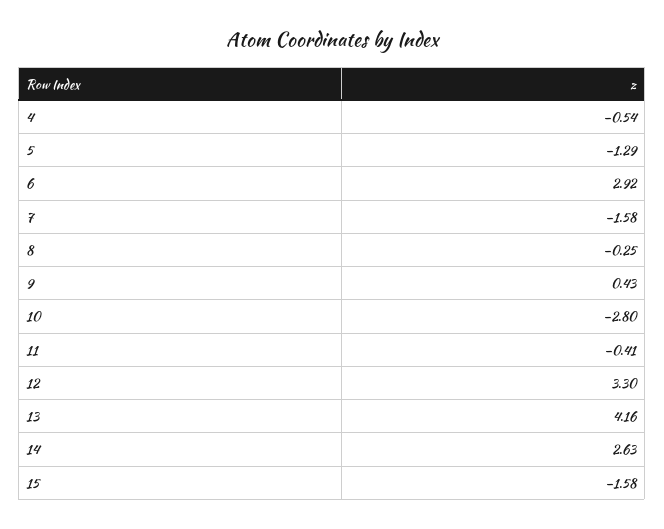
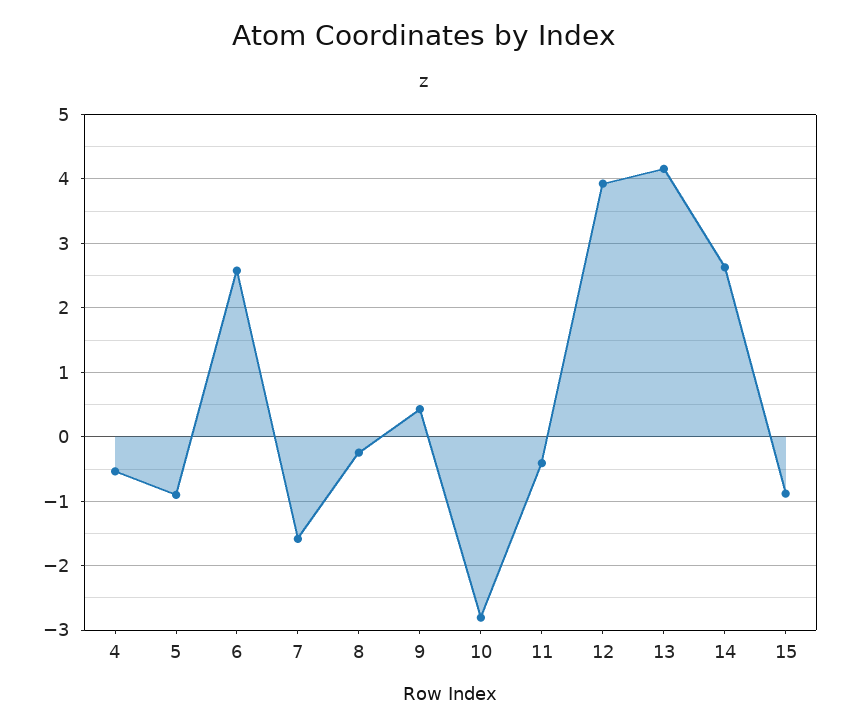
5: -1.29 -> -0.9
6: 2.92 -> 2.6
12: 3.3 -> 3.9
15: -1.58 -> -0.9

